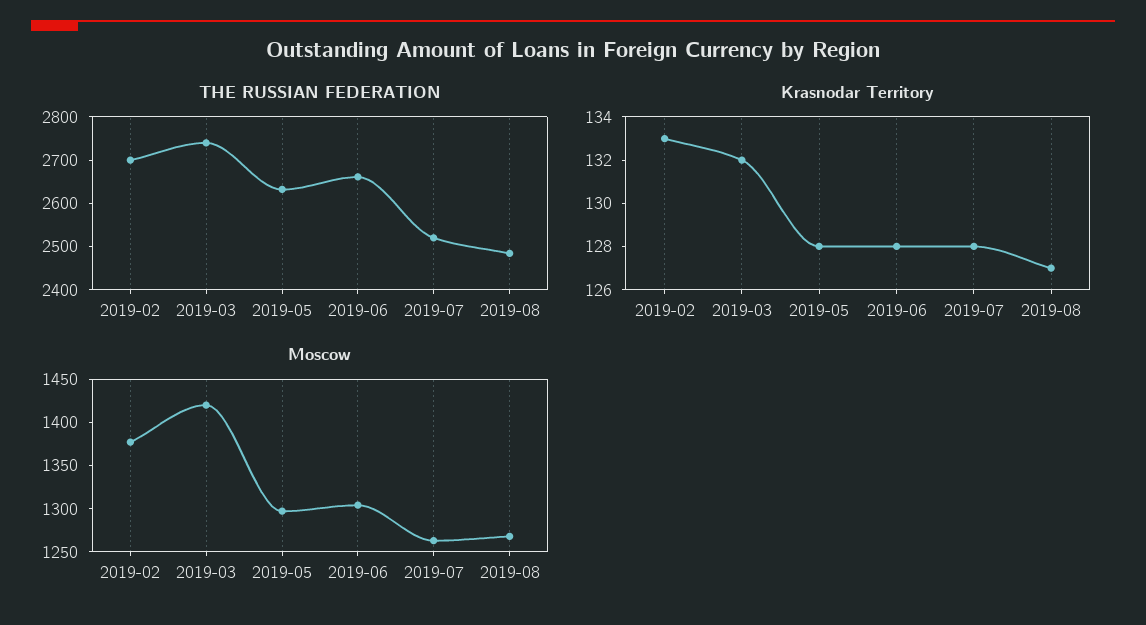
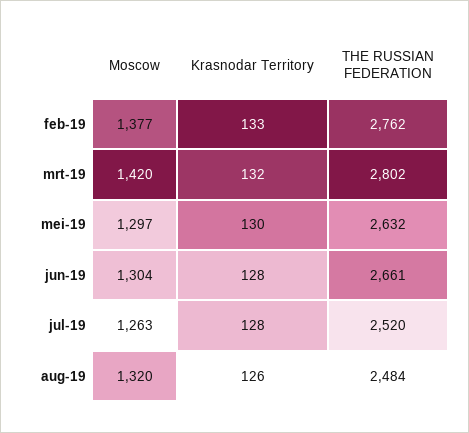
THE RUSSIAN FEDERATION, 2019-02: 2700 -> 2762
THE RUSSIAN FEDERATION, 2019-03: 2740 -> 2802
Krasnodar Territory, 2019-05: 128 -> 130
Krasnodar Territory, 2019-08: 127 -> 126
Moscow, 2019-08: 1270 -> 1320

